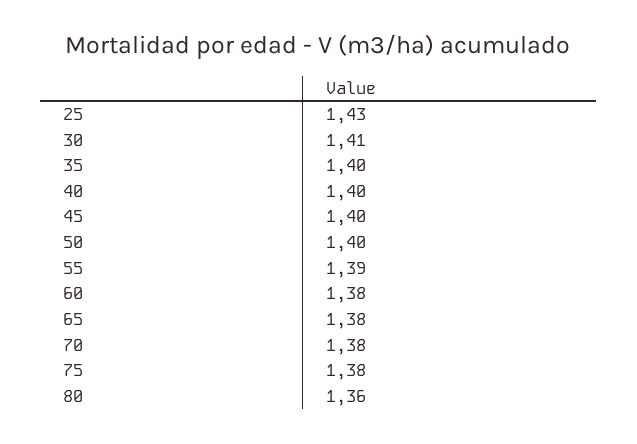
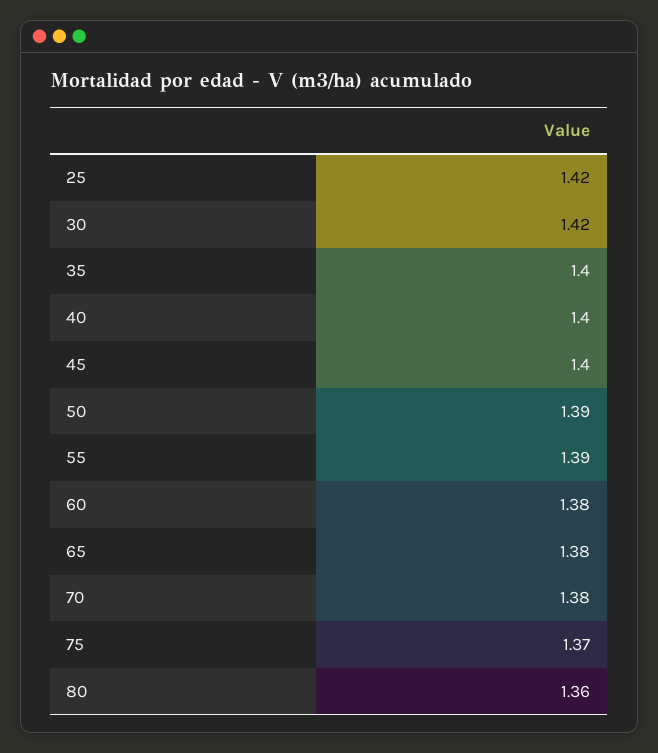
25: 1.43 -> 1.42
30: 1.41 -> 1.42
50: 1.4 -> 1.39
75: 1.38 -> 1.37

